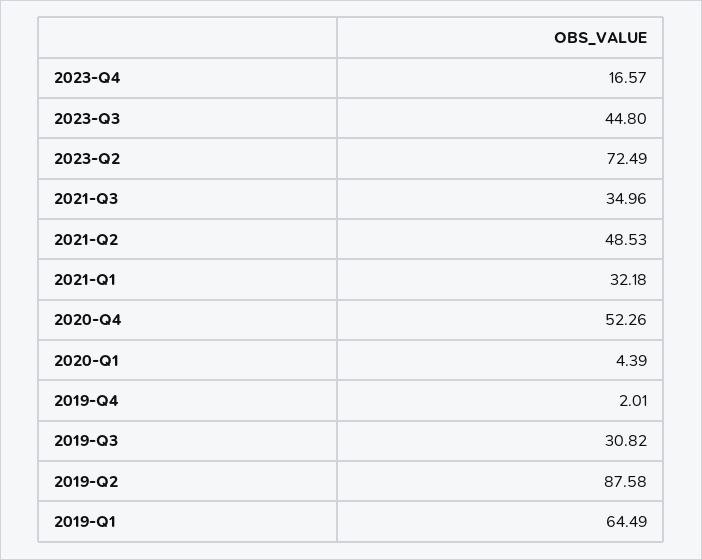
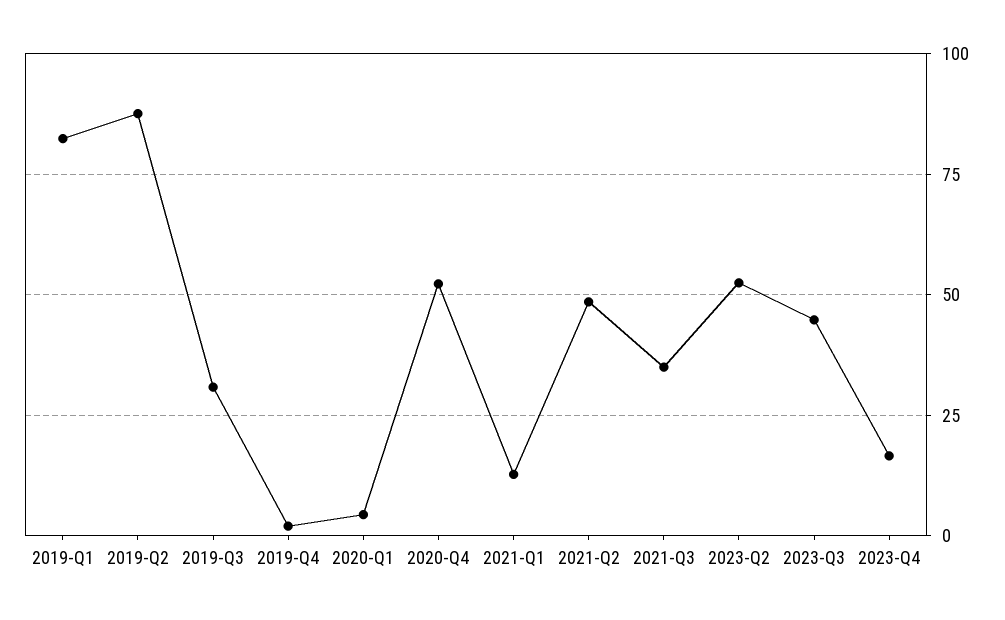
2023-Q2: 72.49 -> 52.5
2021-Q1: 32.18 -> 12.5
2019-Q1: 64.49 -> 82.5

